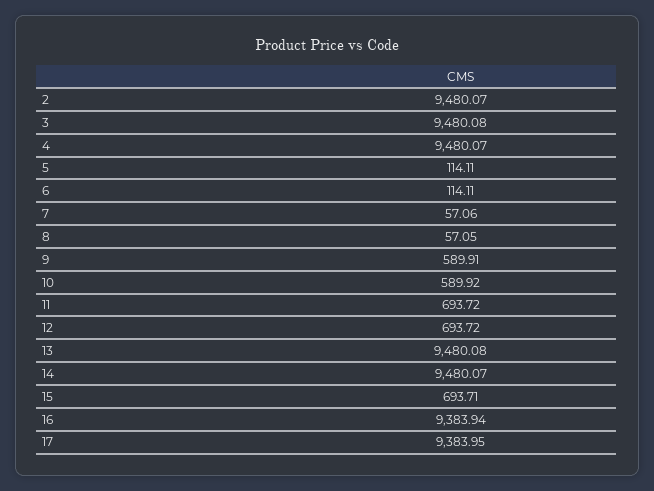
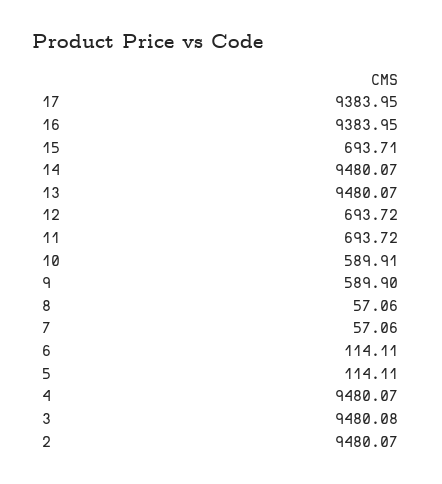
8: 57.05 -> 57.06
9: 589.91 -> 589.9
10: 589.92 -> 589.91
13: 9480.08 -> 9480.07
16: 9383.94 -> 9383.95

